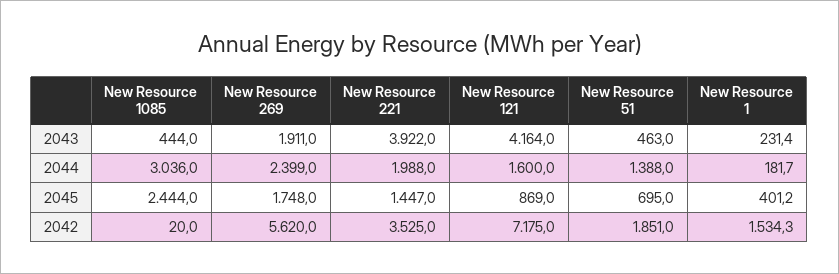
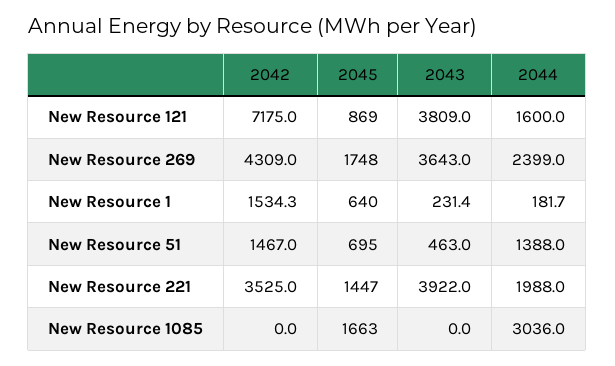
New Resource 1085, 2043: 444 -> 0
New Resource 269, 2043: 1911 -> 3643
New Resource 121, 2043: 4164 -> 3809
New Resource 1085, 2045: 2444 -> 1663
New Resource 1, 2045: 401.2 -> 640
New Resource 1085, 2042: 20 -> 0
New Resource 269, 2042: 5620 -> 4309
New Resource 51, 2042: 1851 -> 1467

